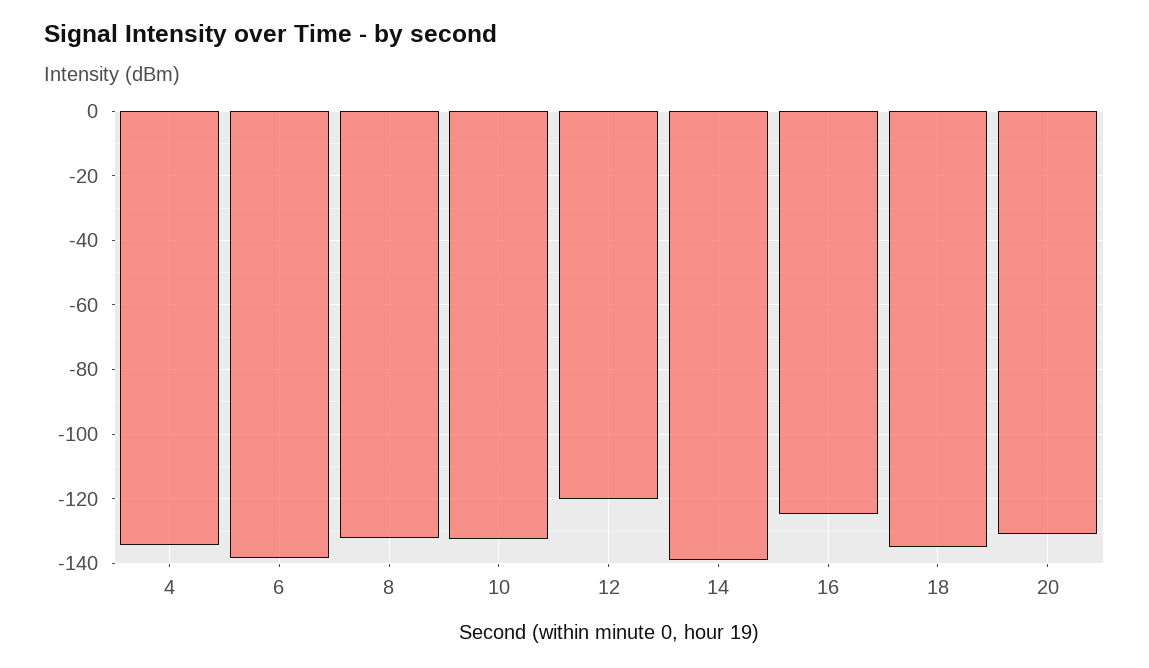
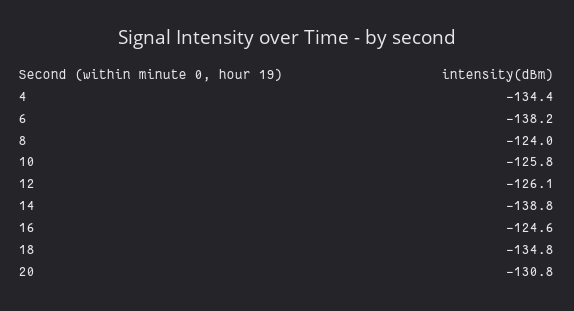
8: -132 -> -124
10: -132 -> -125.8
12: -120 -> -126.1

